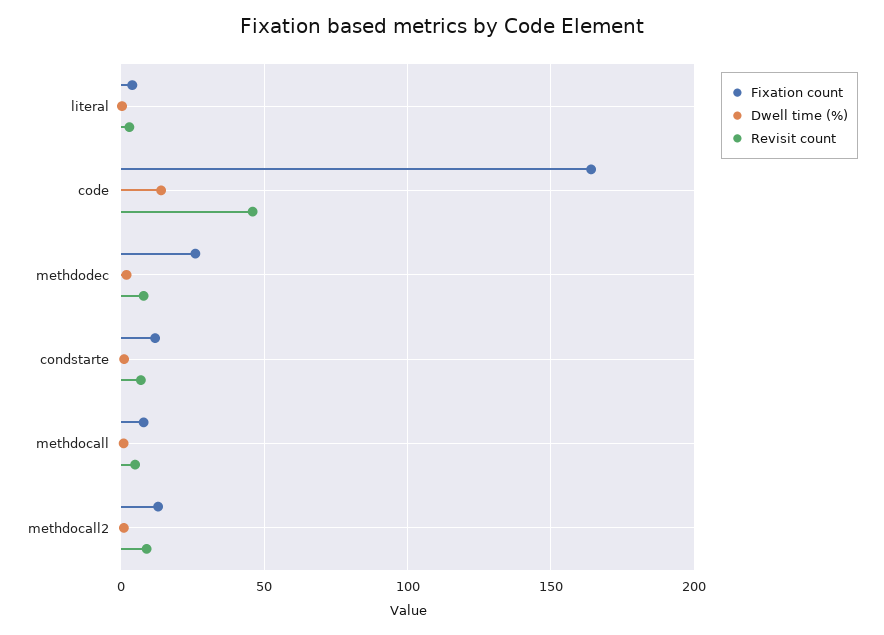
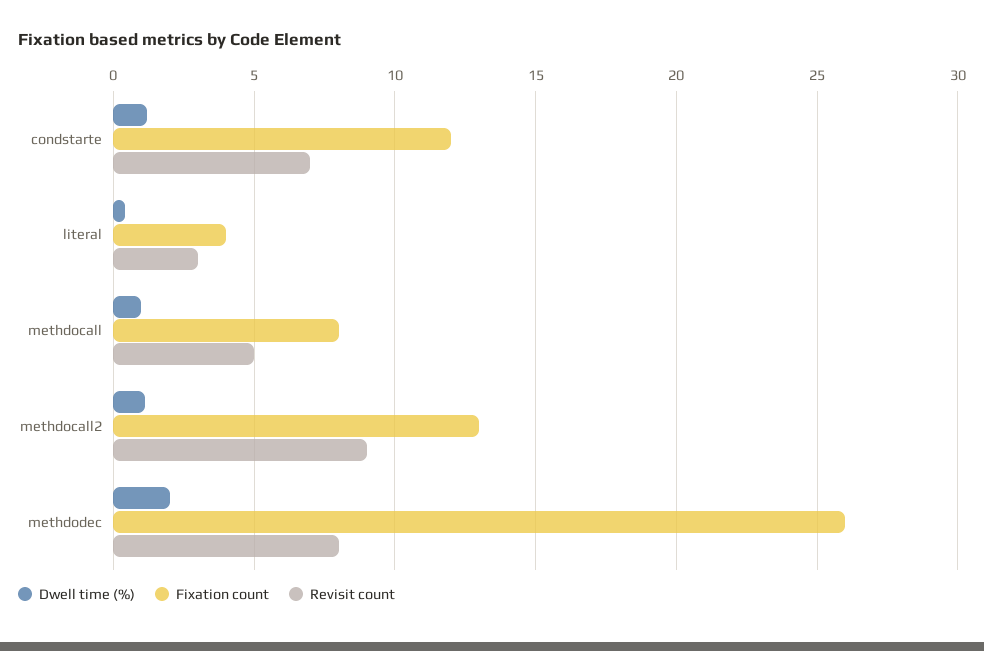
Fixation count, code: 165 -> none
Dwell time (%), code: 15 -> none
Revisit count, code: 45 -> none

